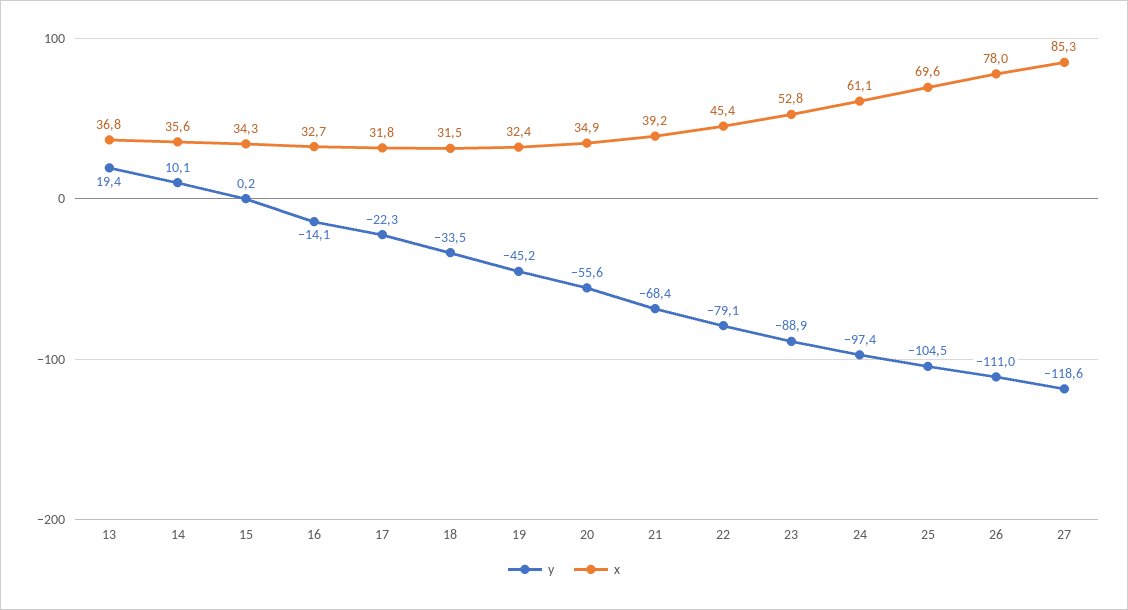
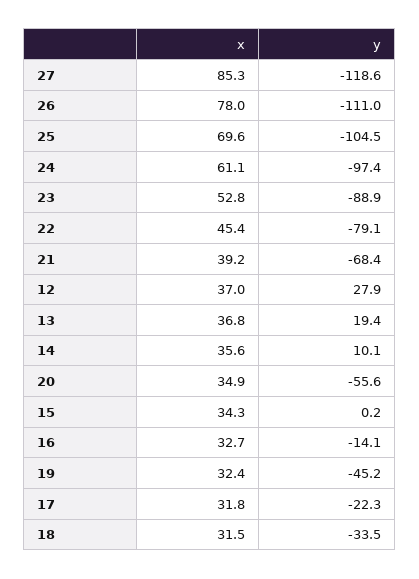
x, 12: none -> 37
y, 12: none -> 27.9

